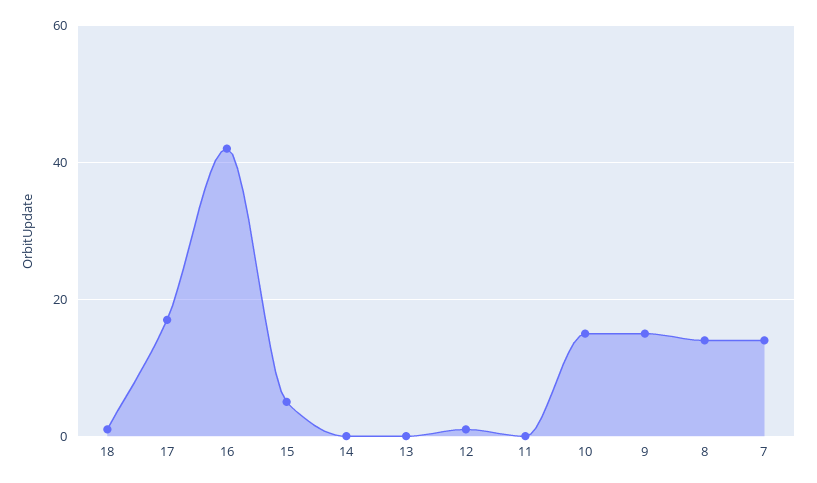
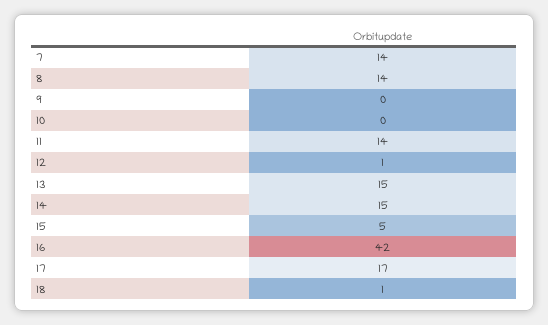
14: 0 -> 15
13: 0 -> 15
11: 0 -> 14
10: 15 -> 0
9: 15 -> 0

